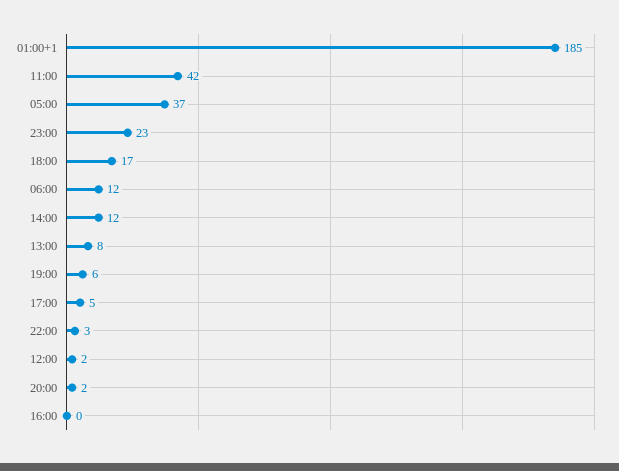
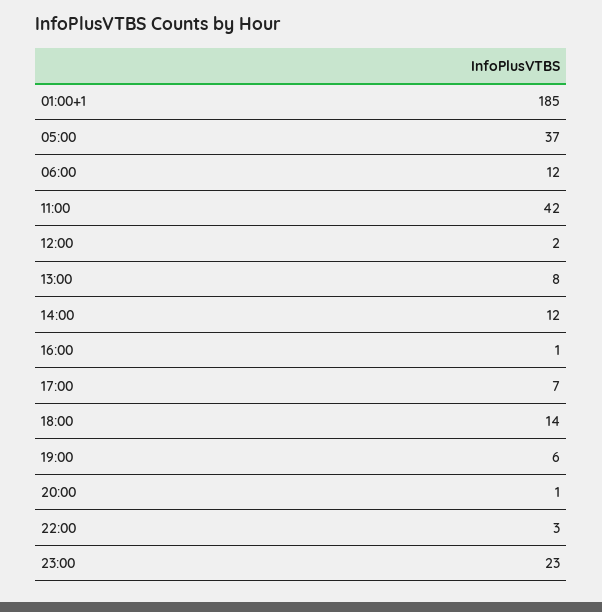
18:00: 17 -> 14
17:00: 5 -> 7
20:00: 2 -> 1
16:00: 0 -> 1

